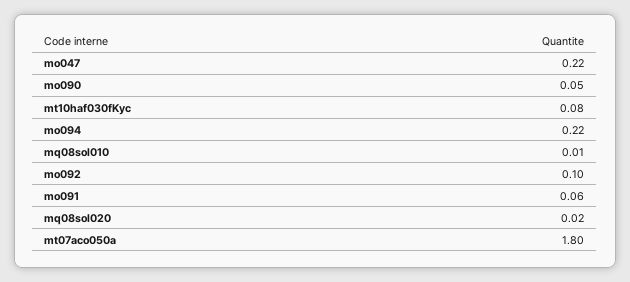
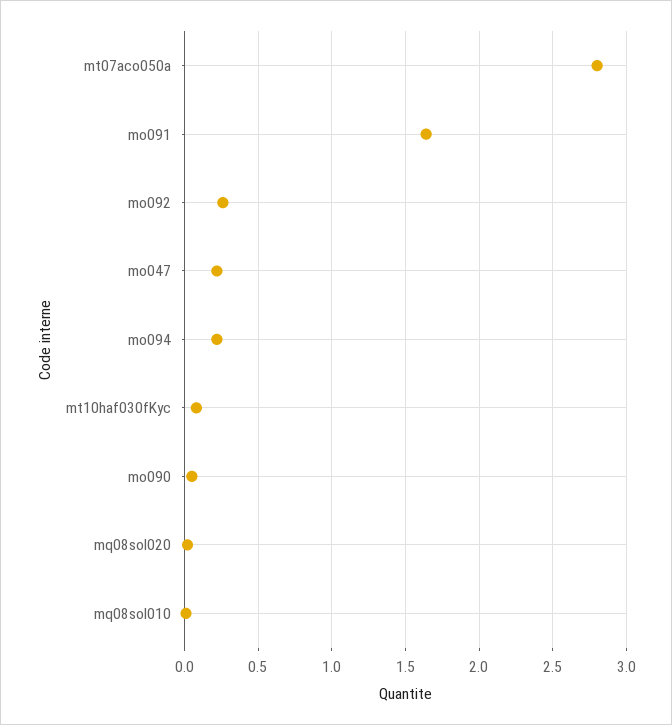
mo092: 0.1 -> 0.25
mo091: 0.06 -> 1.65
mt07aco050a: 1.8 -> 2.8

